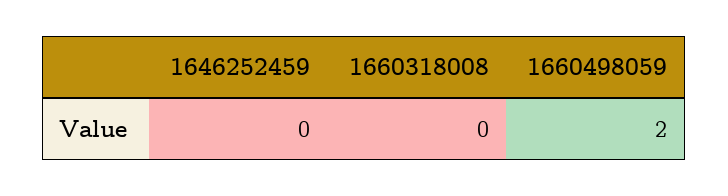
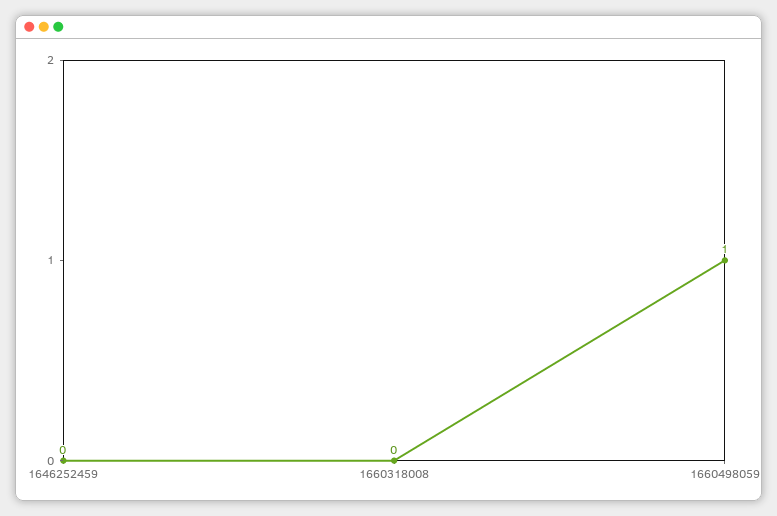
1660498059: 2 -> 1

